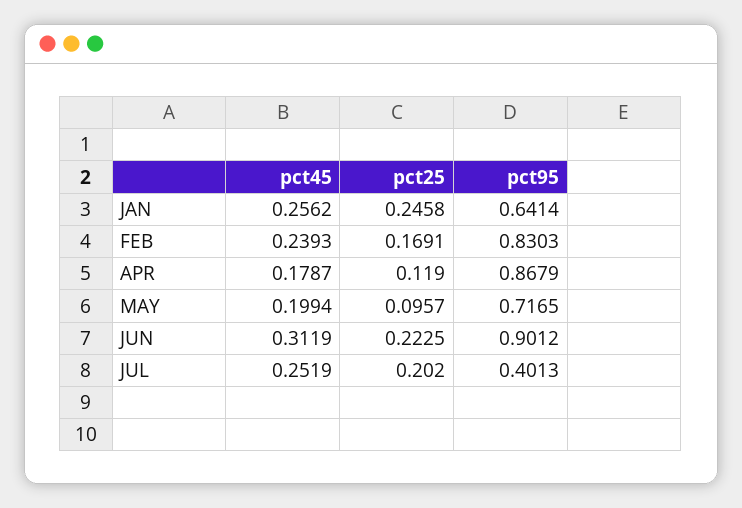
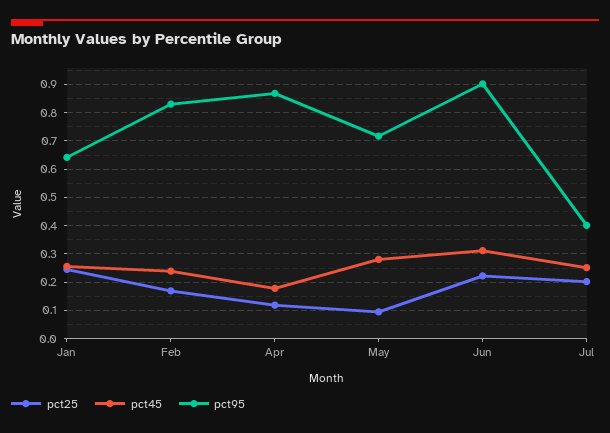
pct45, MAY: 0.1994 -> 0.275

